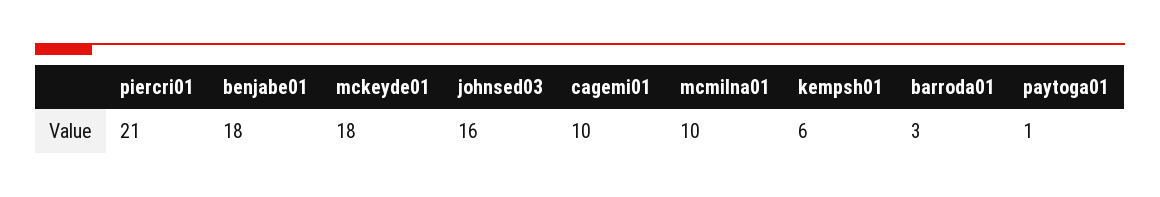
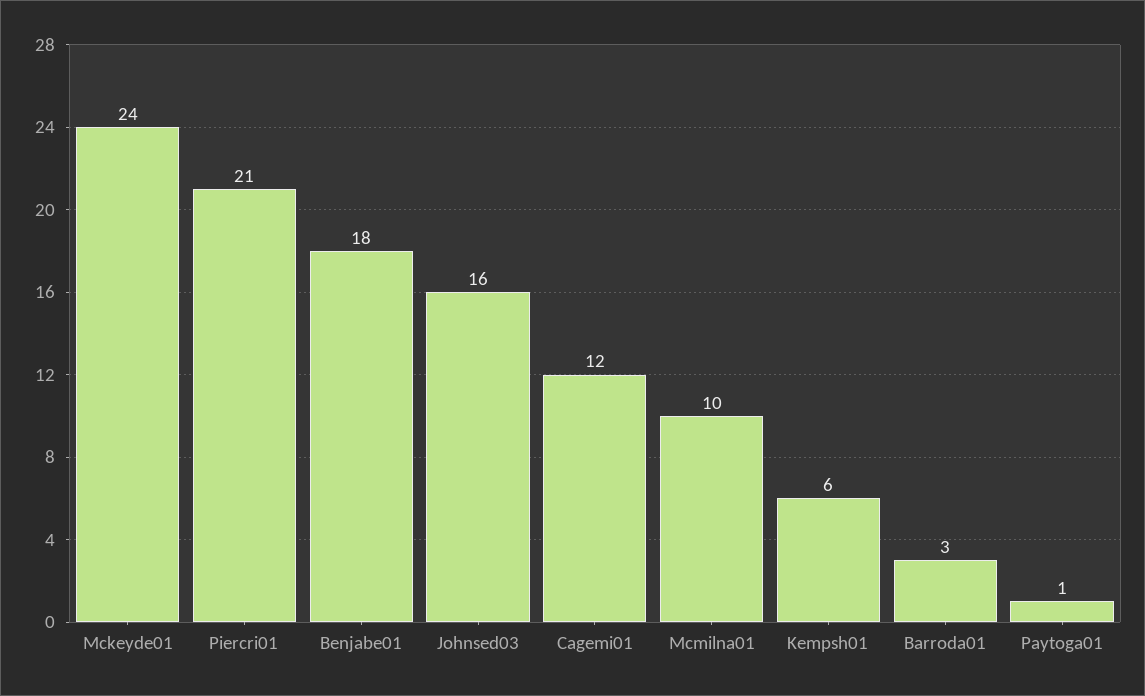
mckeyde01: 18 -> 24
cagemi01: 10 -> 12

